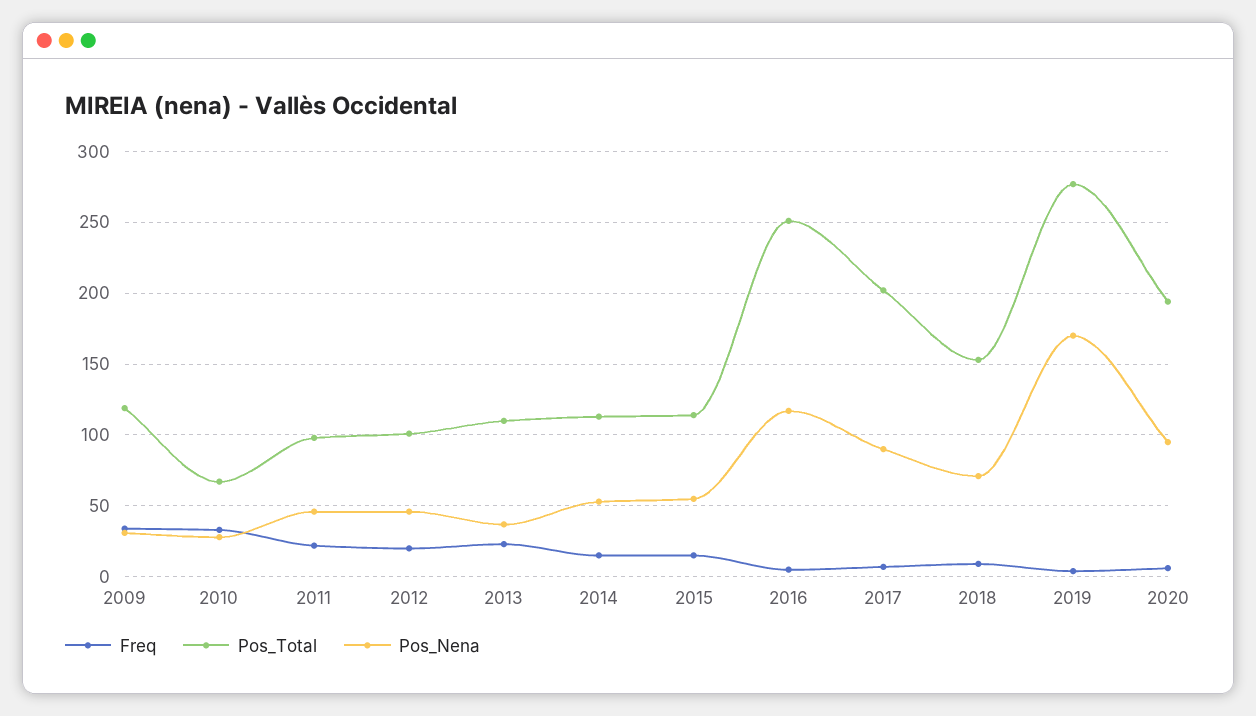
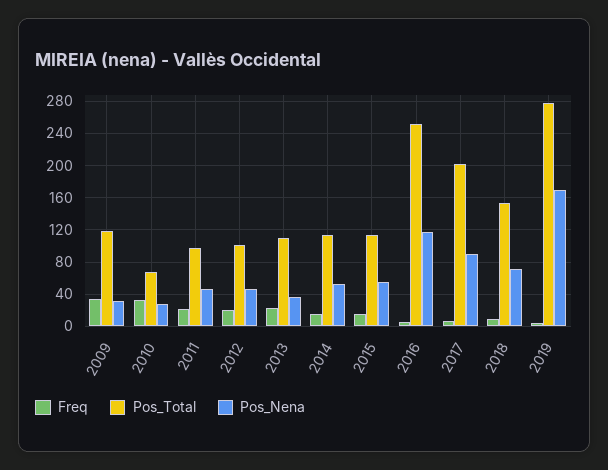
Freq, 2020: 5 -> none
Pos_Total, 2020: 195 -> none
Pos_Nena, 2020: 95 -> none

